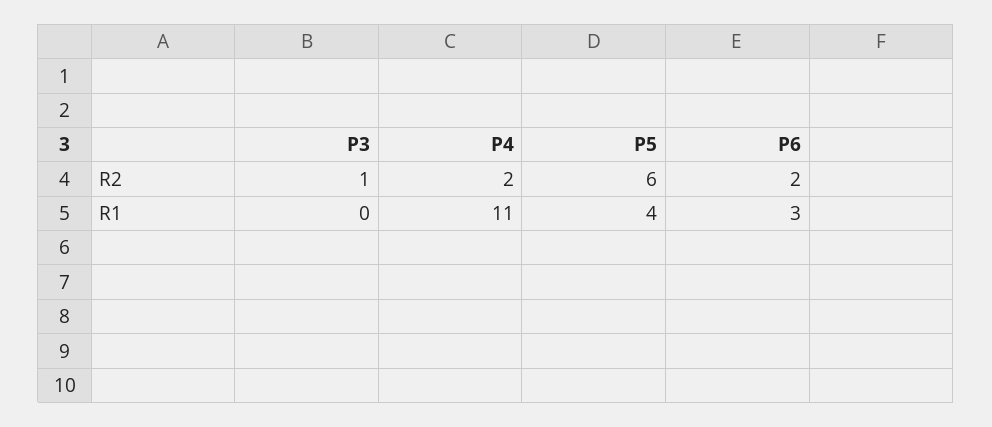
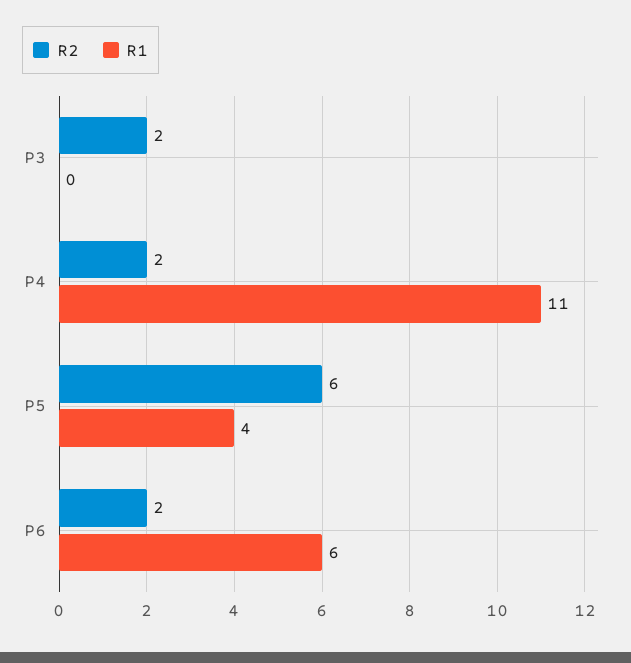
R2, P3: 1 -> 2
R1, P6: 3 -> 6

